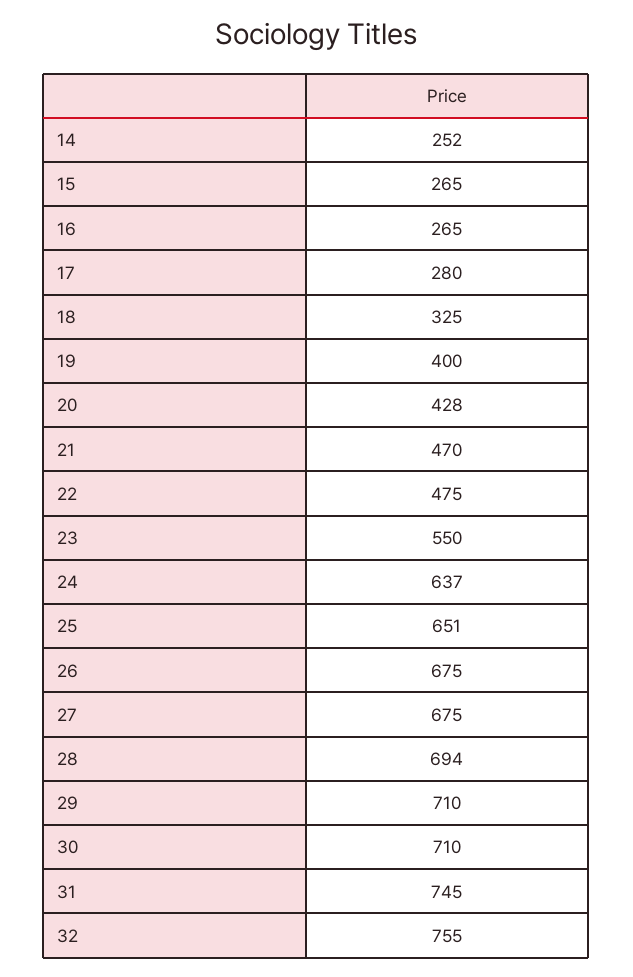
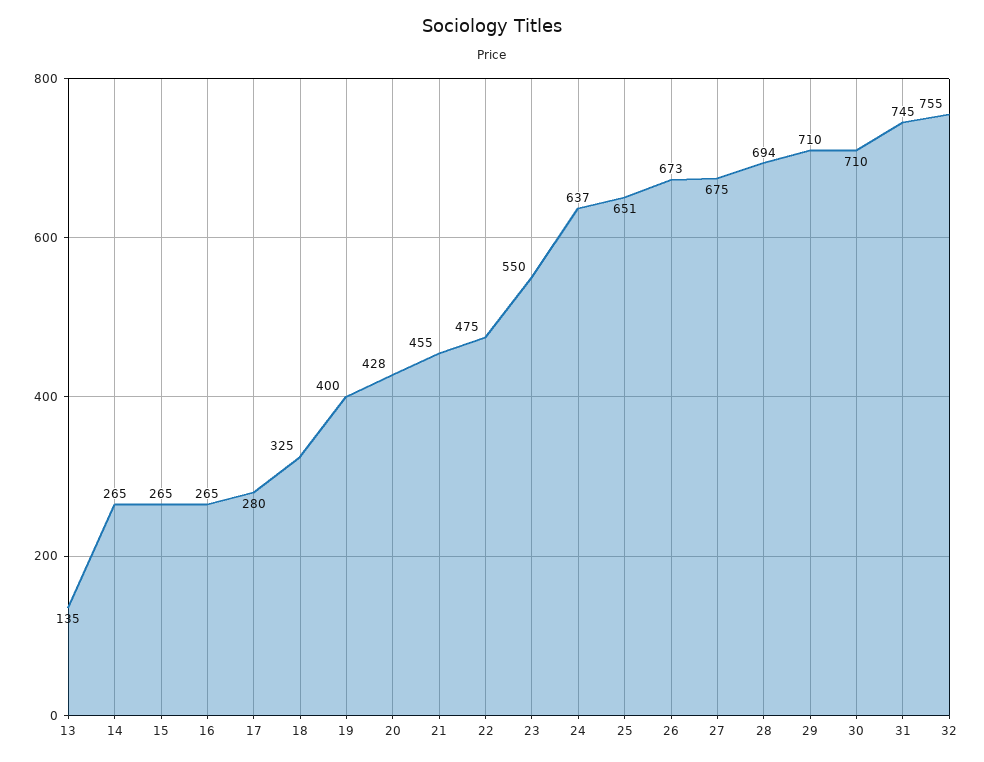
14: 252 -> 265
21: 470 -> 455
26: 675 -> 673
13: none -> 135

